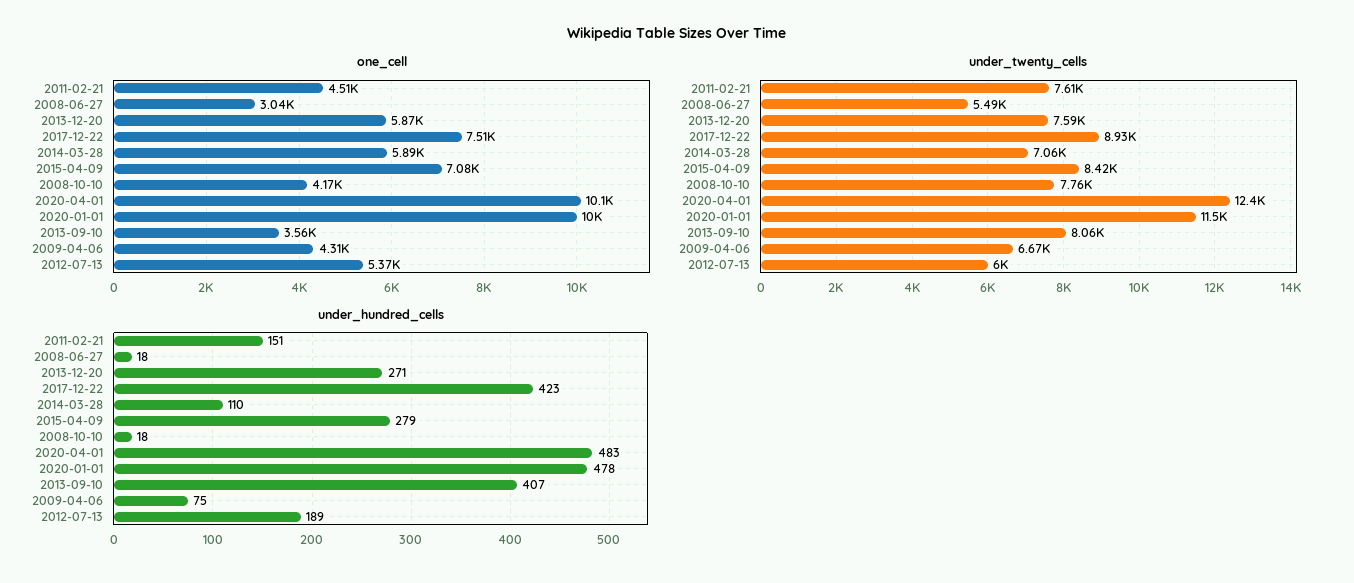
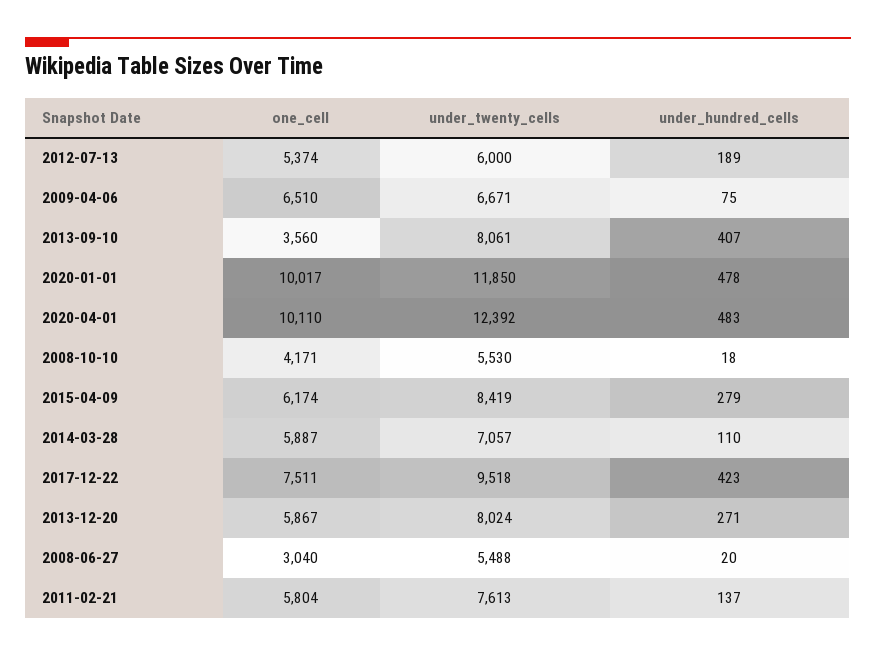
one_cell, 2011-02-21: 4510 -> 5804
one_cell, 2015-04-09: 7080 -> 6174
one_cell, 2009-04-06: 4310 -> 6510
under_twenty_cells, 2013-12-20: 7590 -> 8024
under_twenty_cells, 2017-12-22: 8930 -> 9518
under_twenty_cells, 2008-10-10: 7760 -> 5530
under_twenty_cells, 2020-01-01: 11500 -> 11850
under_hundred_cells, 2011-02-21: 151 -> 137
under_hundred_cells, 2008-06-27: 18 -> 20

